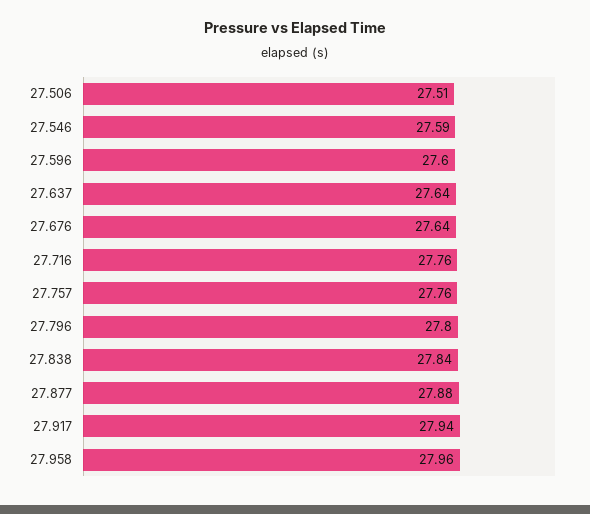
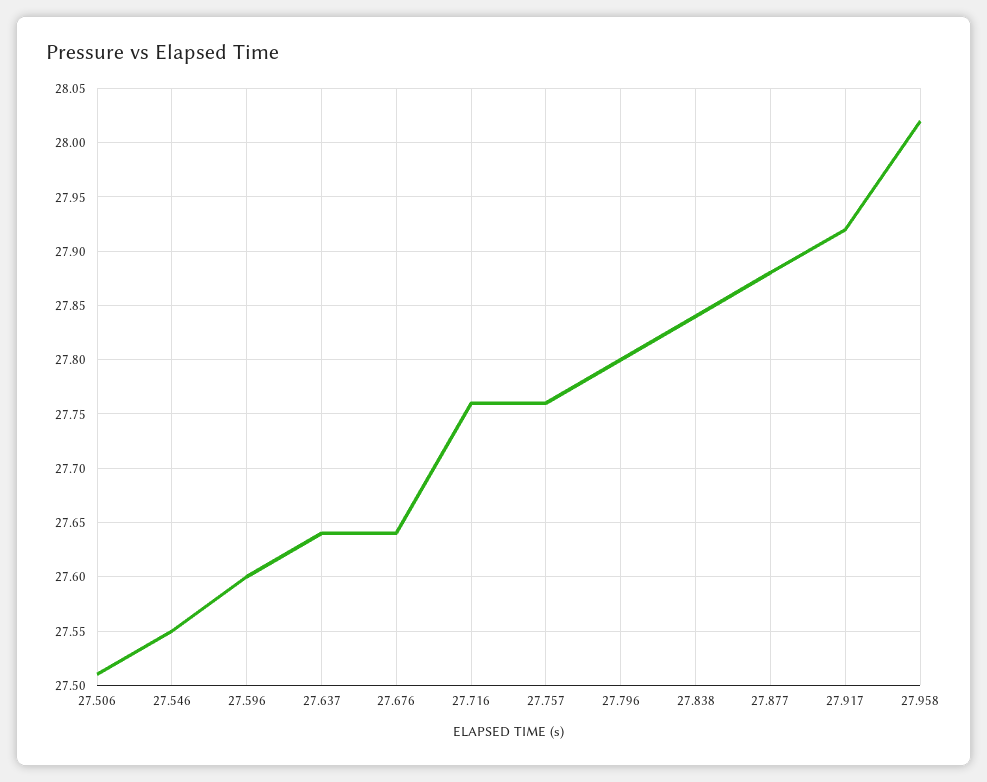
27.546: 27.59 -> 27.55
27.917: 27.94 -> 27.92
27.958: 27.96 -> 28.02

